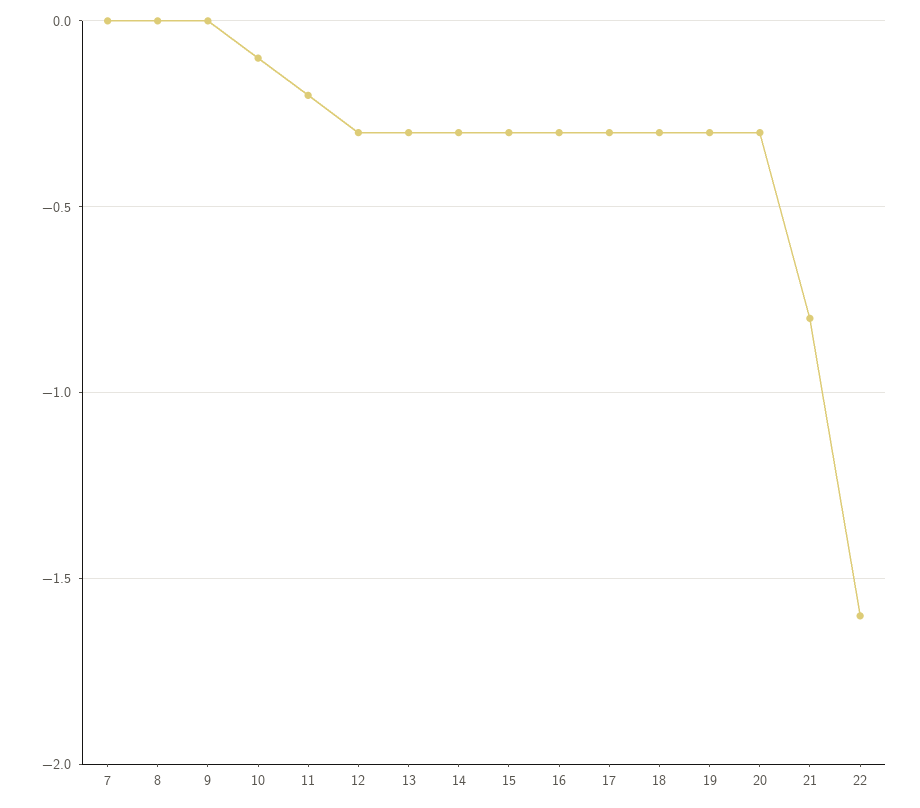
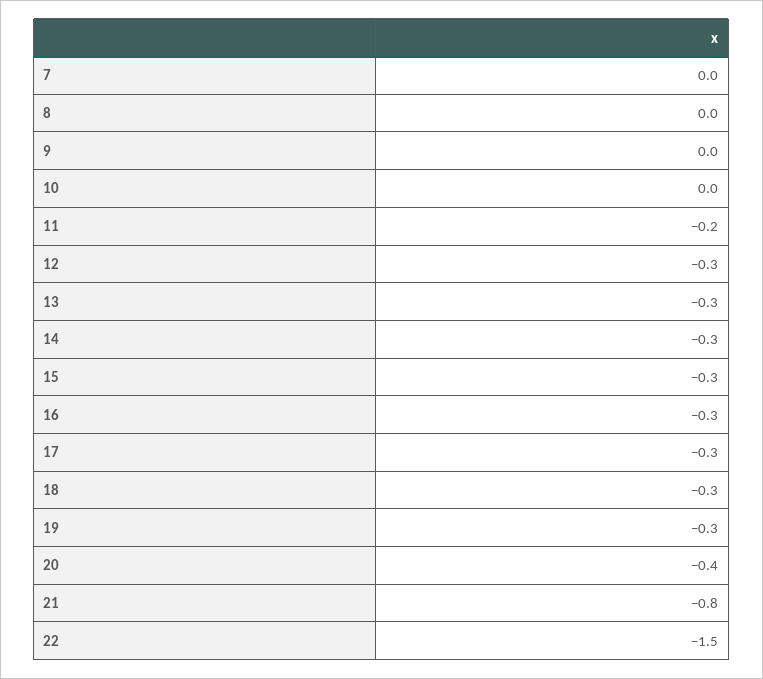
10: -0.1 -> 0
20: -0.3 -> -0.4
22: -1.6 -> -1.5

